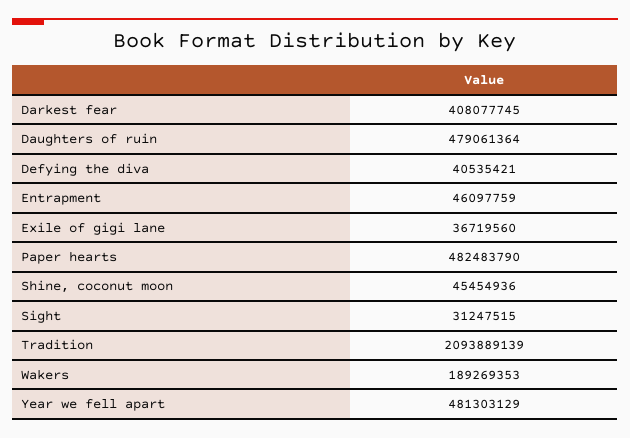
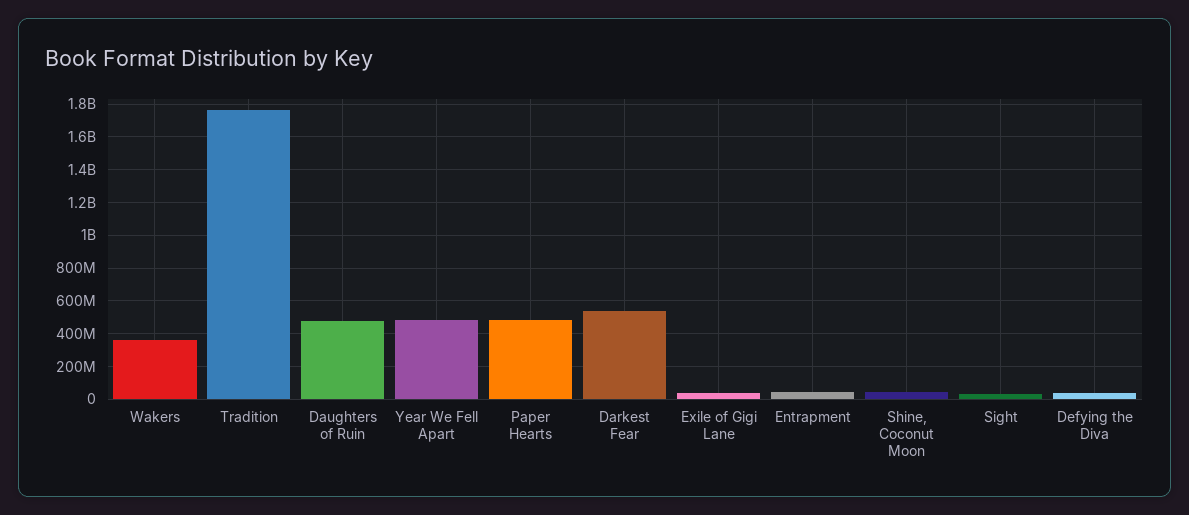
Darkest fear: 408077745 -> 550000000
Tradition: 2093889139 -> 1750000000
Wakers: 189269353 -> 350000000

